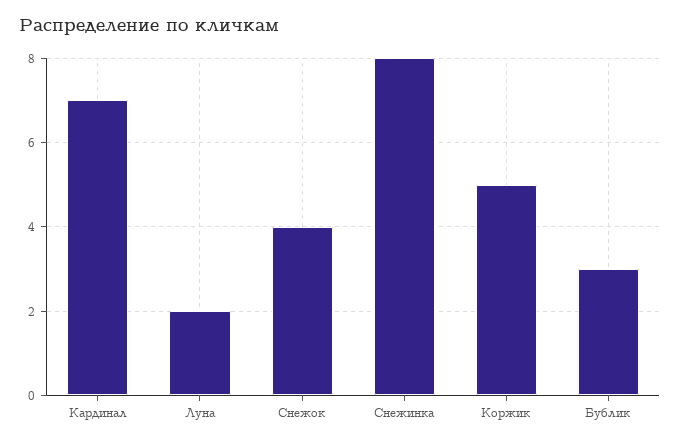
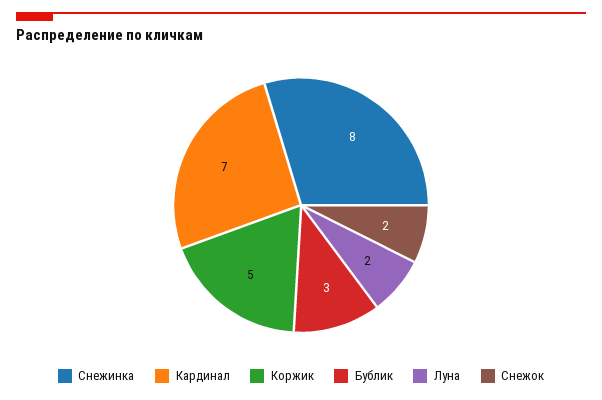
Снежок: 4 -> 2

